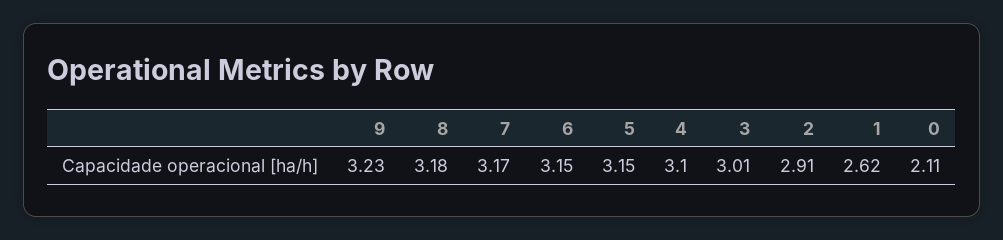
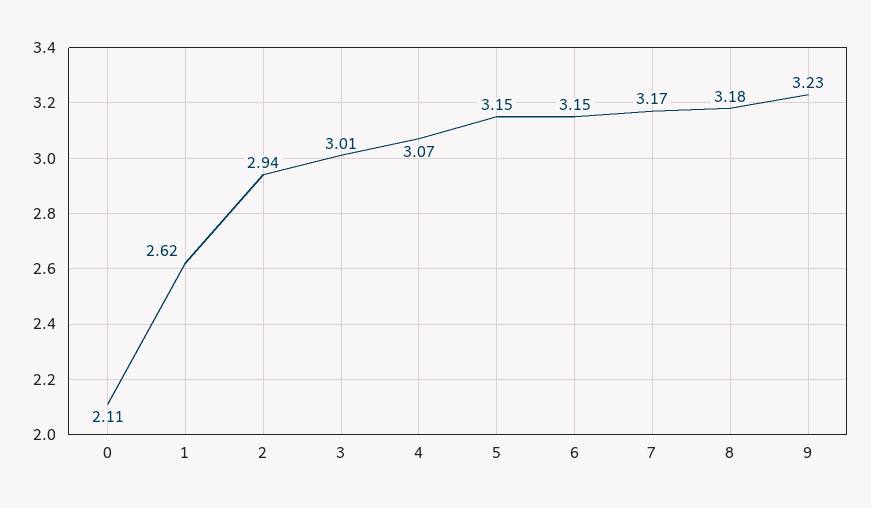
4: 3.1 -> 3.07
2: 2.91 -> 2.94

